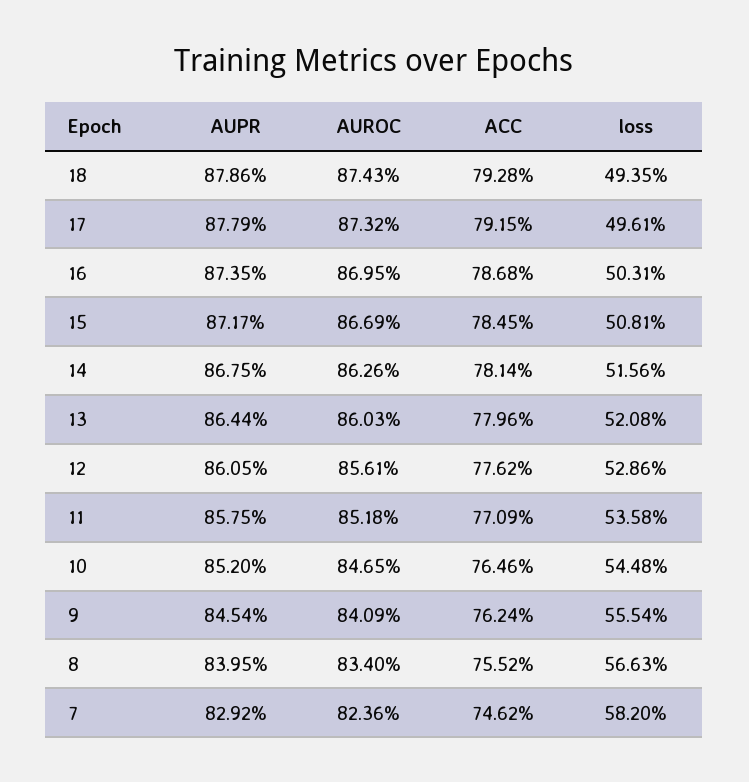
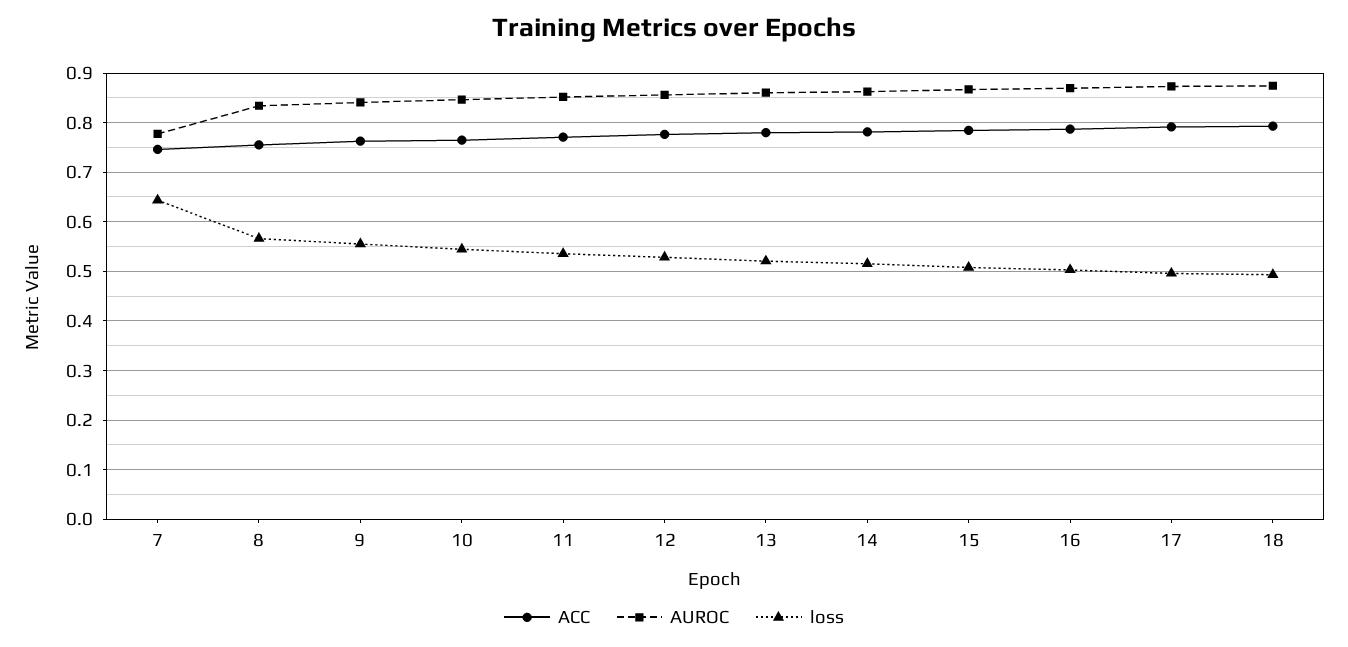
AUPR, 18: 0.8786 -> none
AUPR, 17: 0.8779 -> none
AUPR, 16: 0.8735 -> none
AUPR, 15: 0.8717 -> none
AUPR, 14: 0.8675 -> none
AUPR, 13: 0.8644 -> none
AUPR, 12: 0.8605 -> none
AUPR, 11: 0.8575 -> none
AUPR, 10: 0.852 -> none
AUPR, 9: 0.8454 -> none
AUPR, 8: 0.8395 -> none
AUPR, 7: 0.8292 -> none
AUROC, 7: 0.8236 -> 0.78
loss, 7: 0.582 -> 0.64

